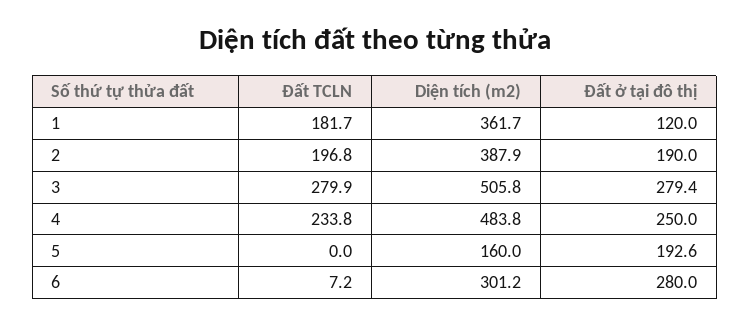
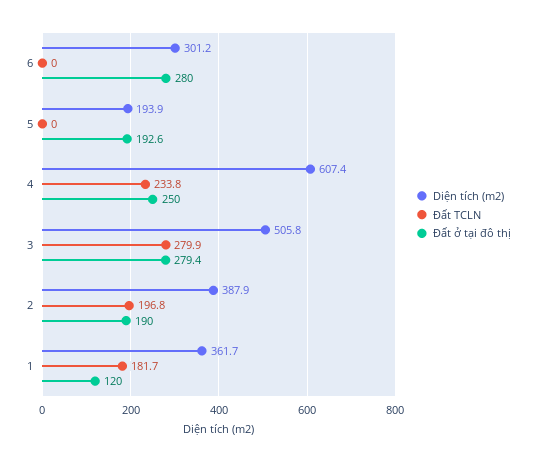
Diện tích (m2), 4: 483.8 -> 607.4
Diện tích (m2), 5: 160 -> 193.9
Đất TCLN, 6: 7.2 -> 0

